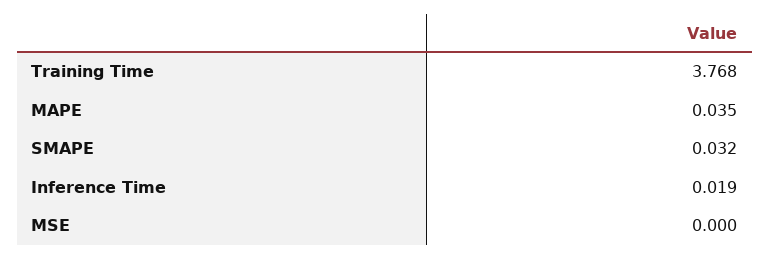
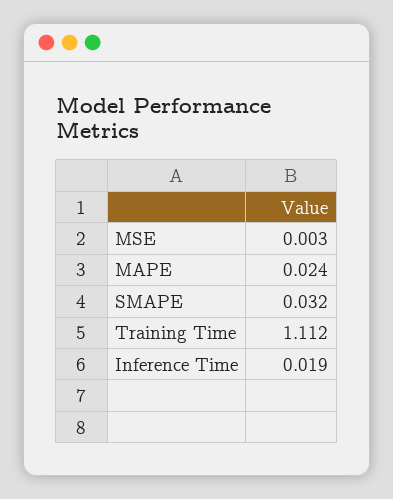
Training Time: 3.768 -> 1.112
MAPE: 0.035 -> 0.024
MSE: 0 -> 0.003

